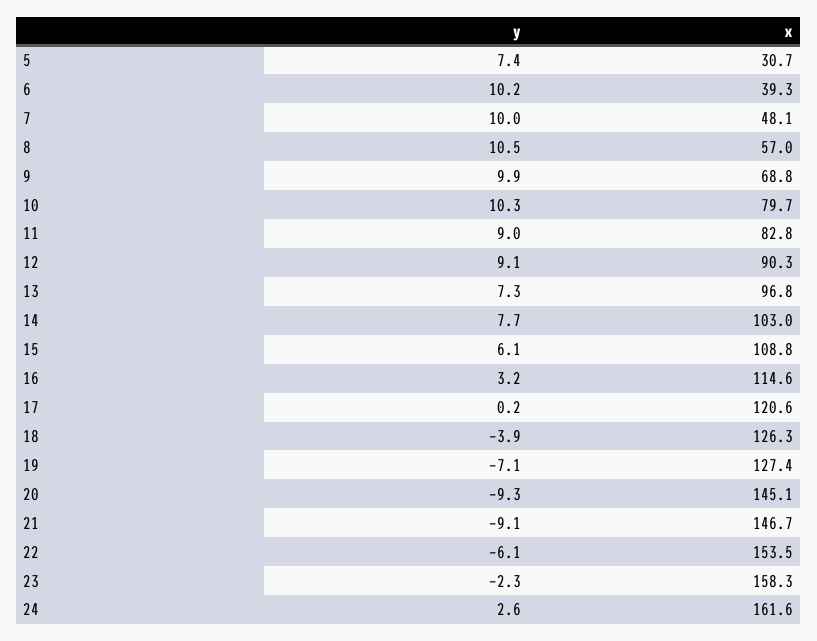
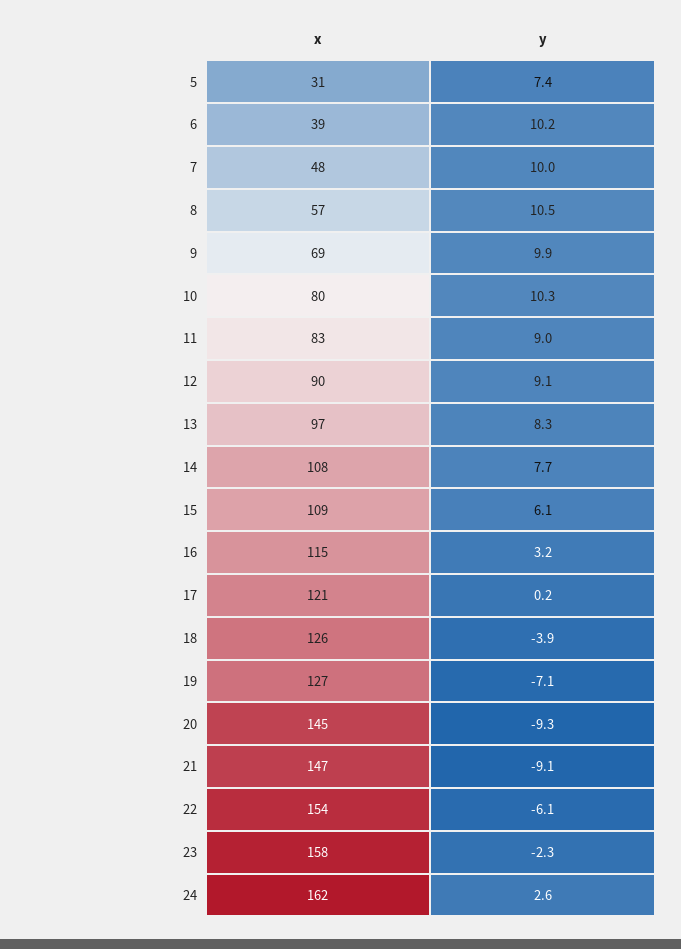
y, 13: 7.3 -> 8.3
x, 14: 103 -> 108

